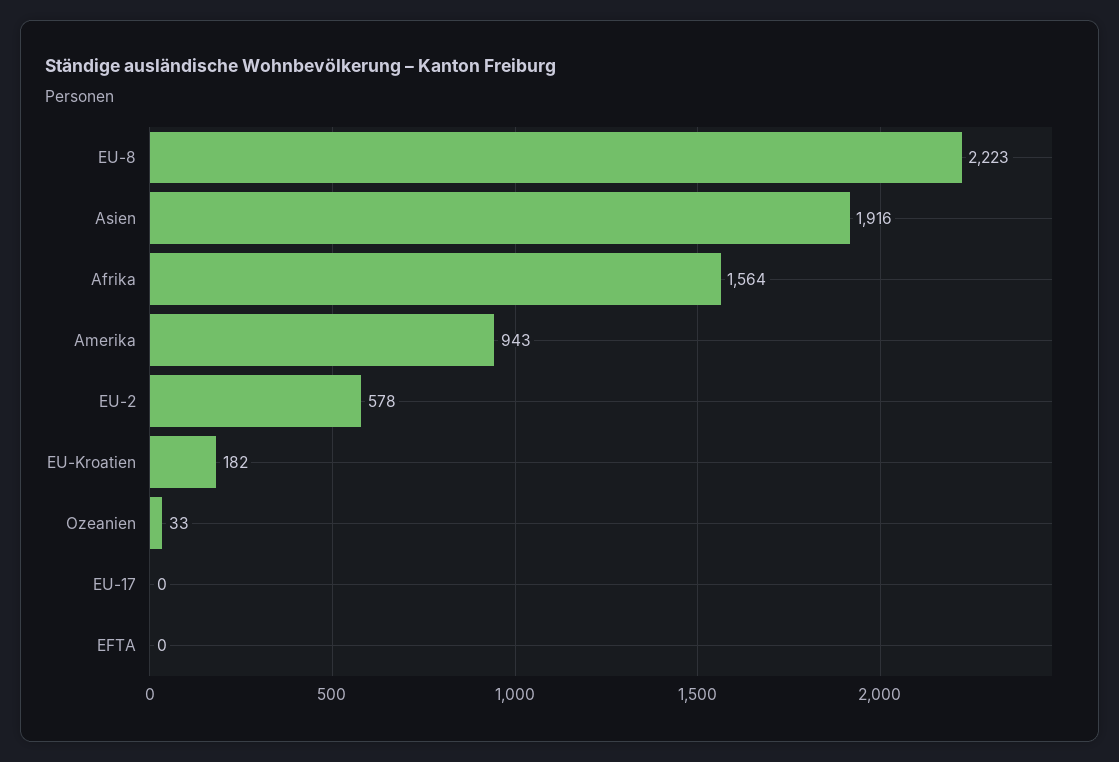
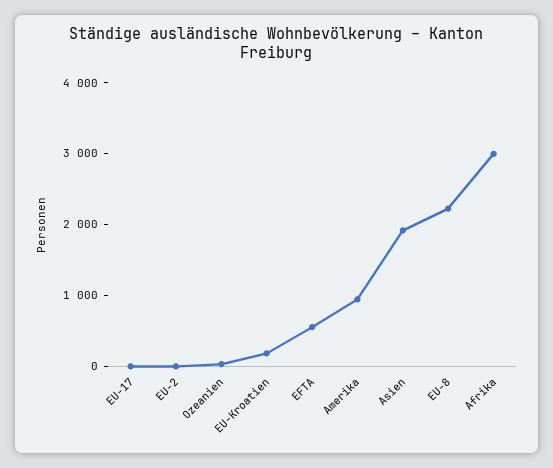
Afrika: 1564 -> 3000
EU-2: 578 -> 0
EFTA: 0 -> 600

